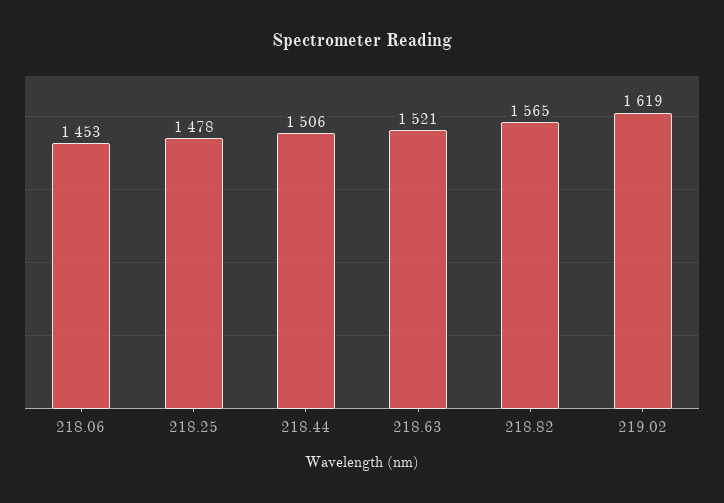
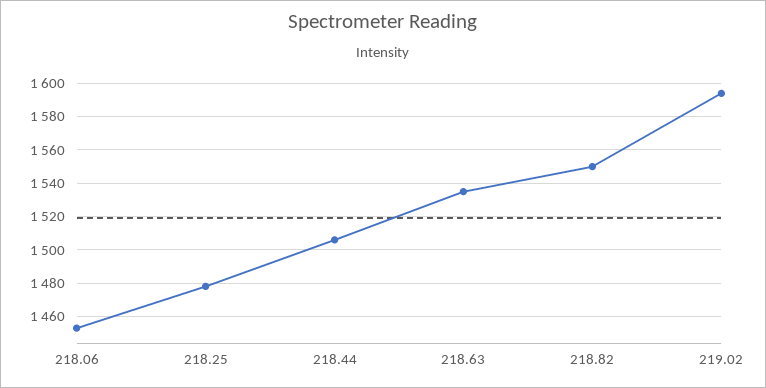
218.63: 1521 -> 1535
218.82: 1565 -> 1550
219.02: 1619 -> 1595

